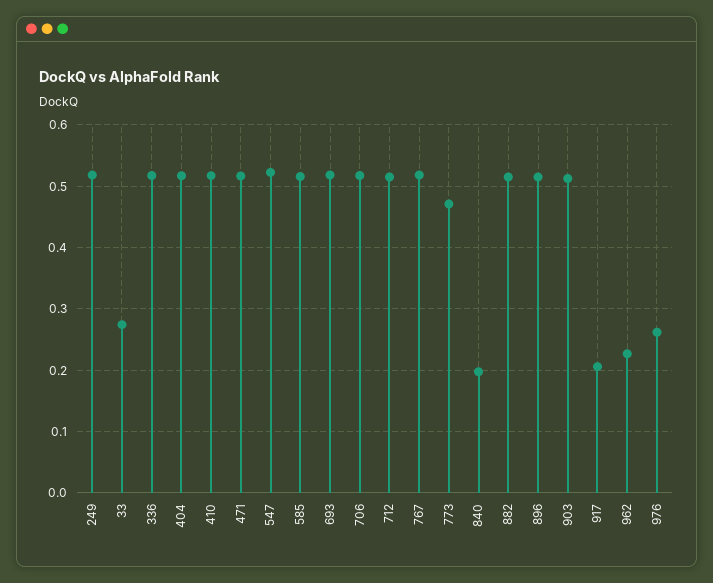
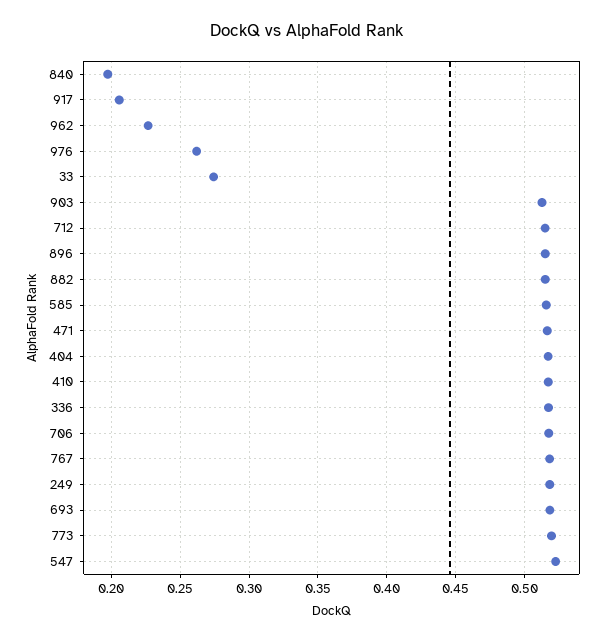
773: 0.47 -> 0.52

